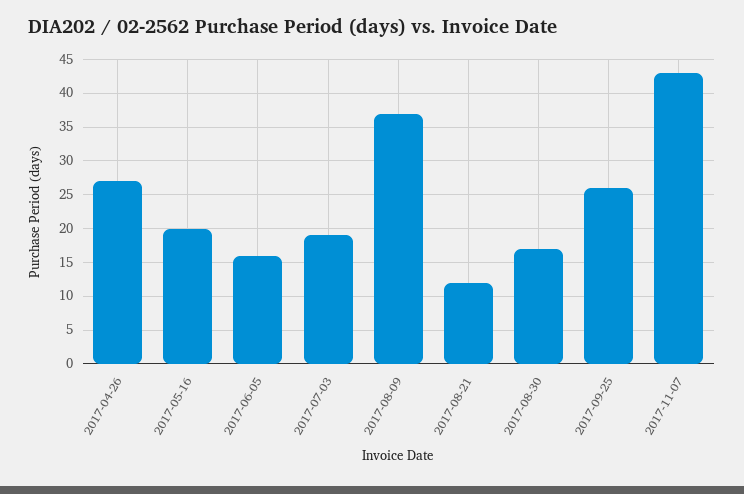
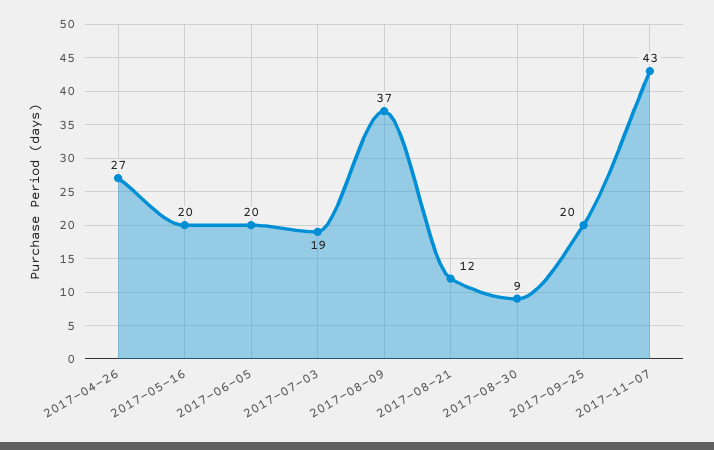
2017-06-05: 16 -> 20
2017-08-30: 17 -> 9
2017-09-25: 26 -> 20

